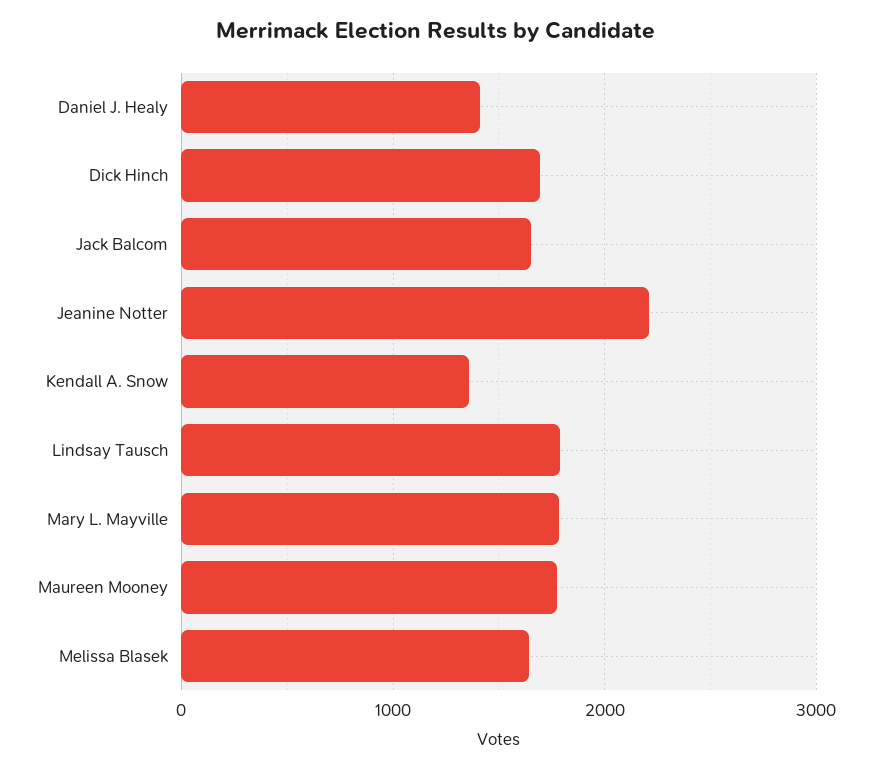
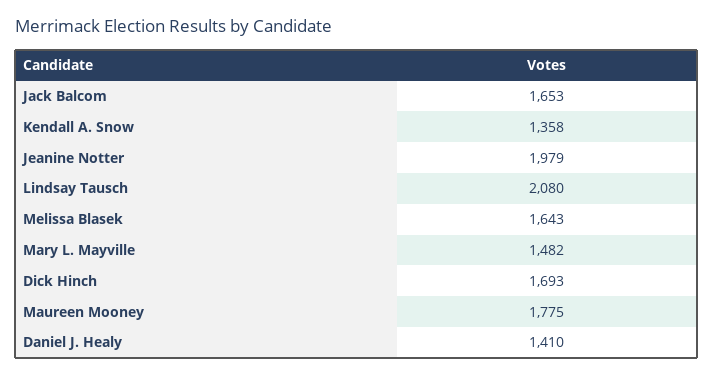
Jeanine Notter: 2200 -> 1979
Lindsay Tausch: 1800 -> 2080
Mary L. Mayville: 1800 -> 1482

